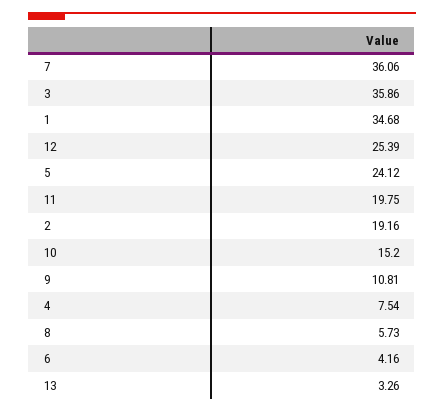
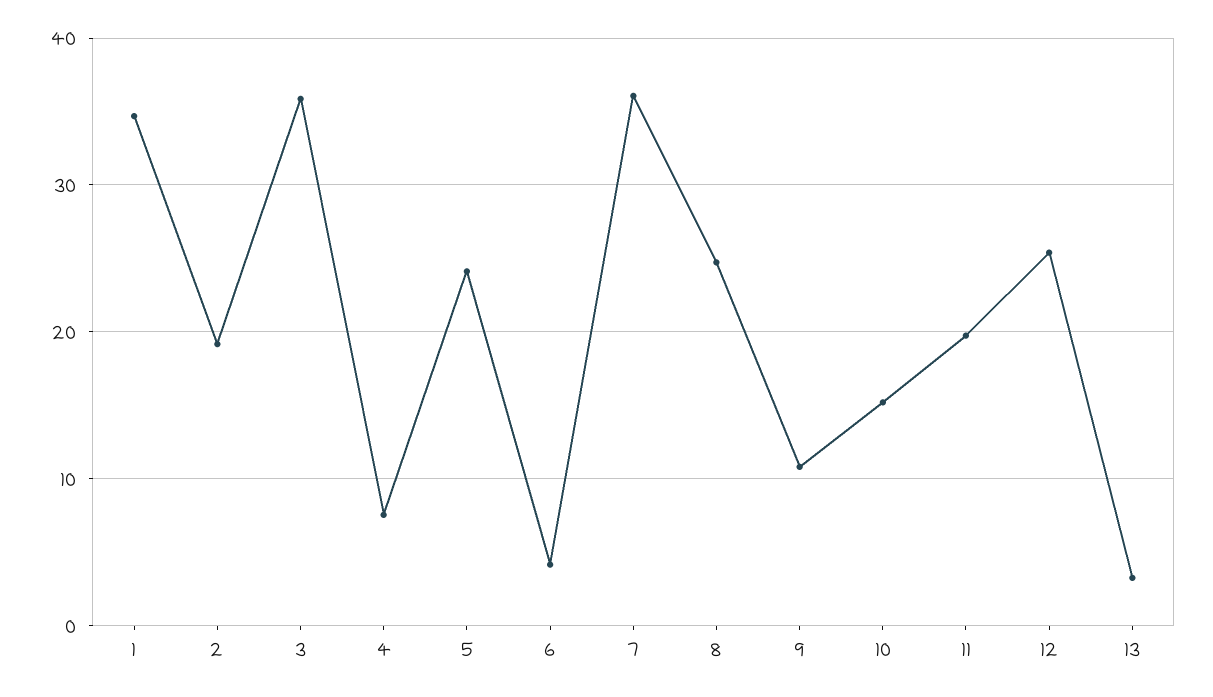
8: 5.73 -> 25

